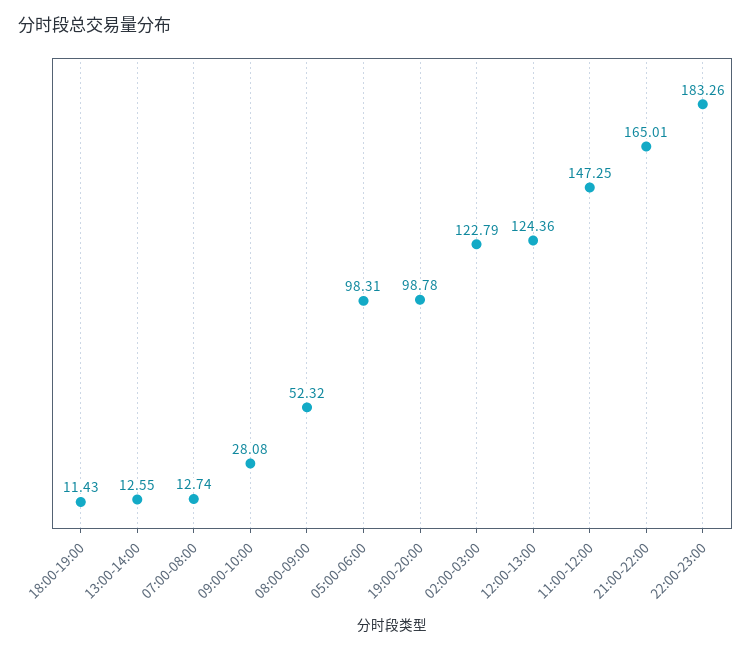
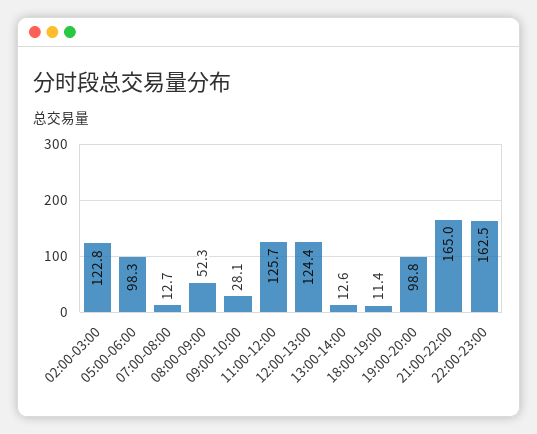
11:00-12:00: 147.25 -> 125.7
22:00-23:00: 183.26 -> 162.5

